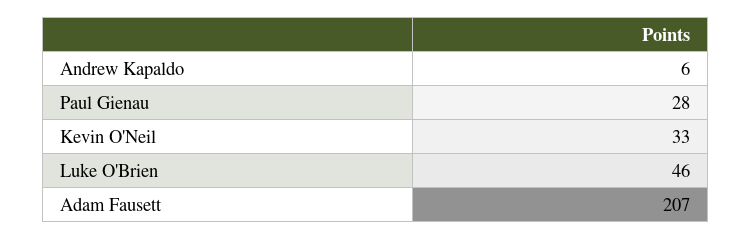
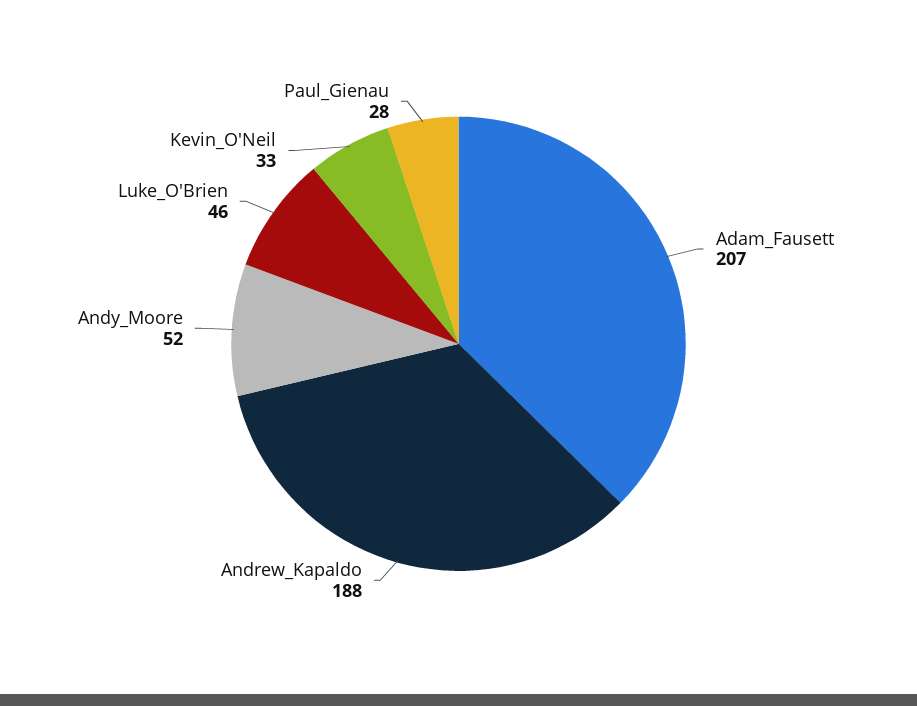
Andrew Kapaldo: 6 -> 188
Andy_Moore: none -> 52

